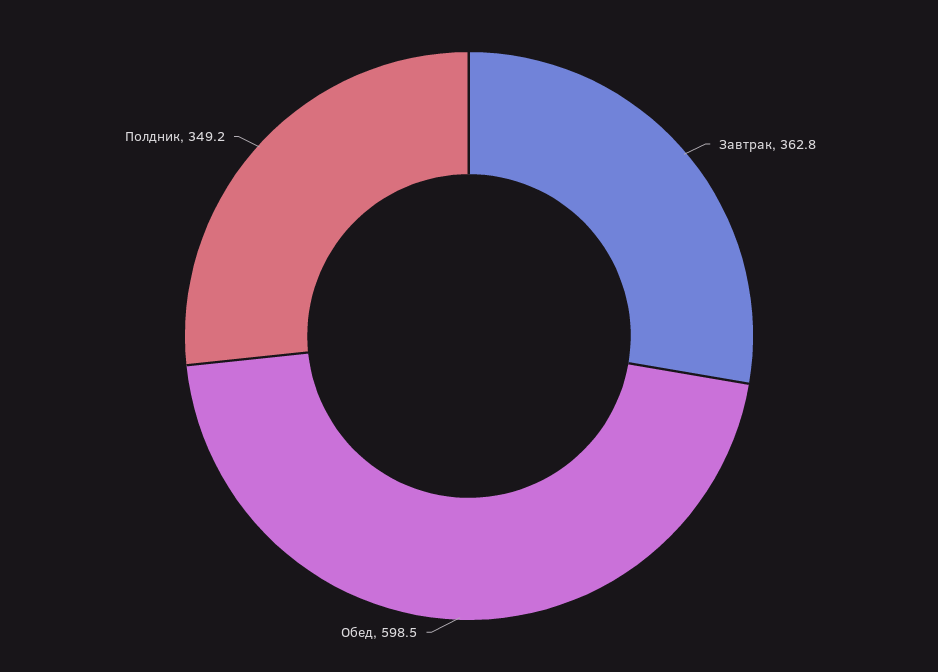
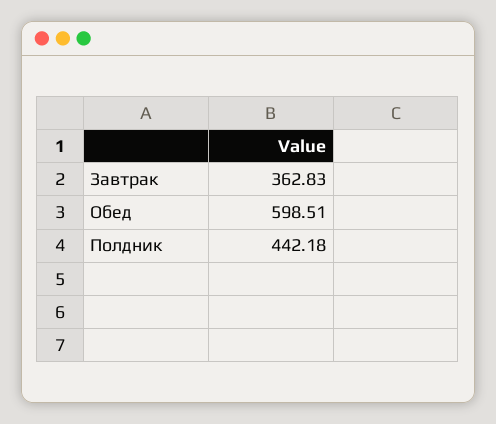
Полдник: 349.2 -> 442.18

